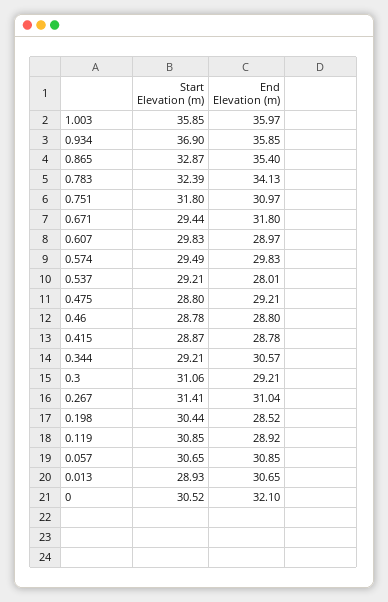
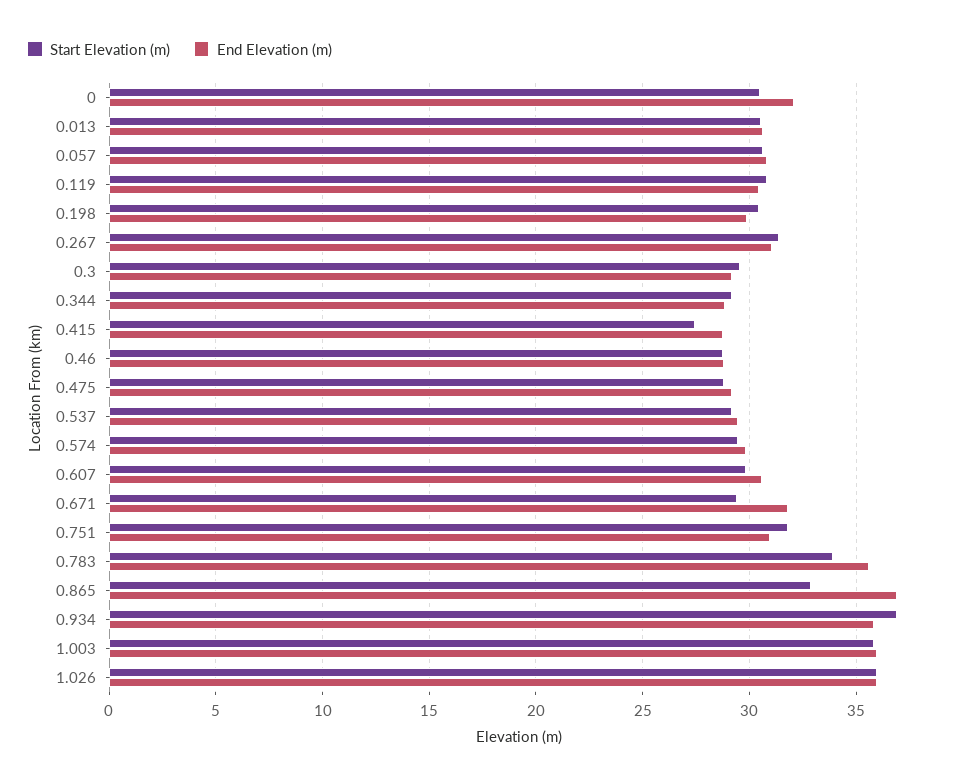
End Elevation (m), 0.865: 35.4 -> 37
Start Elevation (m), 0.783: 32.39 -> 34
End Elevation (m), 0.783: 34.13 -> 35.5
End Elevation (m), 0.607: 28.97 -> 30.5
End Elevation (m), 0.537: 28.01 -> 29.5
Start Elevation (m), 0.415: 28.87 -> 27.5
End Elevation (m), 0.344: 30.57 -> 29
Start Elevation (m), 0.3: 31.06 -> 29.5
End Elevation (m), 0.198: 28.52 -> 30
End Elevation (m), 0.119: 28.92 -> 30.5
Start Elevation (m), 0.013: 28.93 -> 30.5
Start Elevation (m), 1.026: none -> 36
End Elevation (m), 1.026: none -> 36

